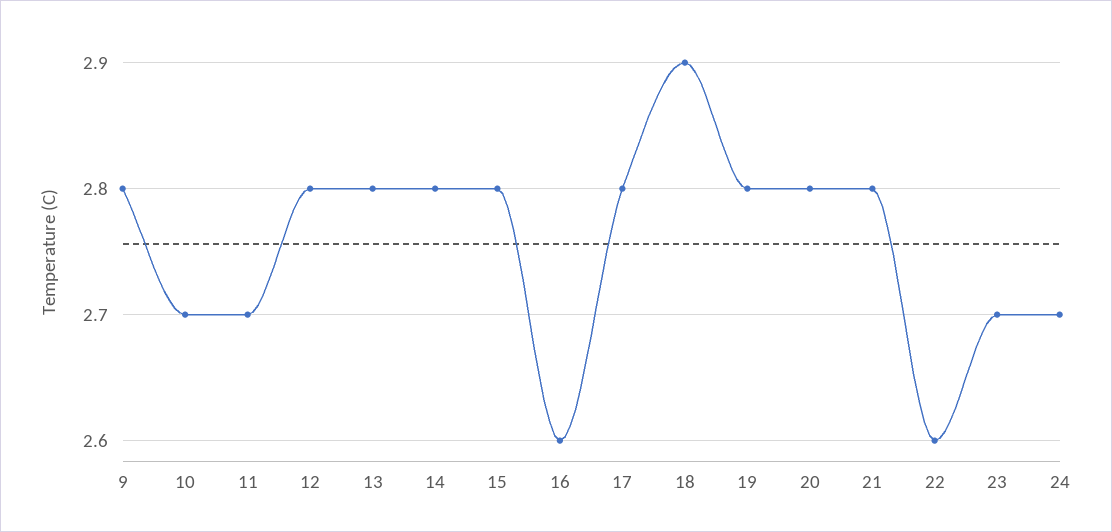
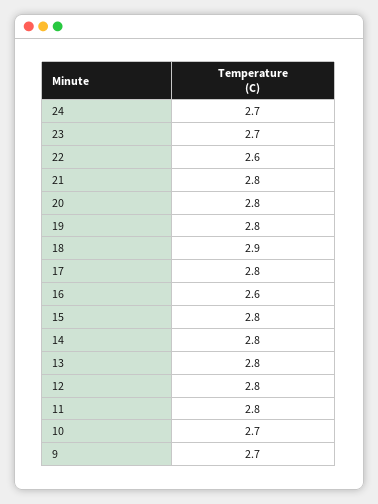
9: 2.8 -> 2.7
11: 2.7 -> 2.8

